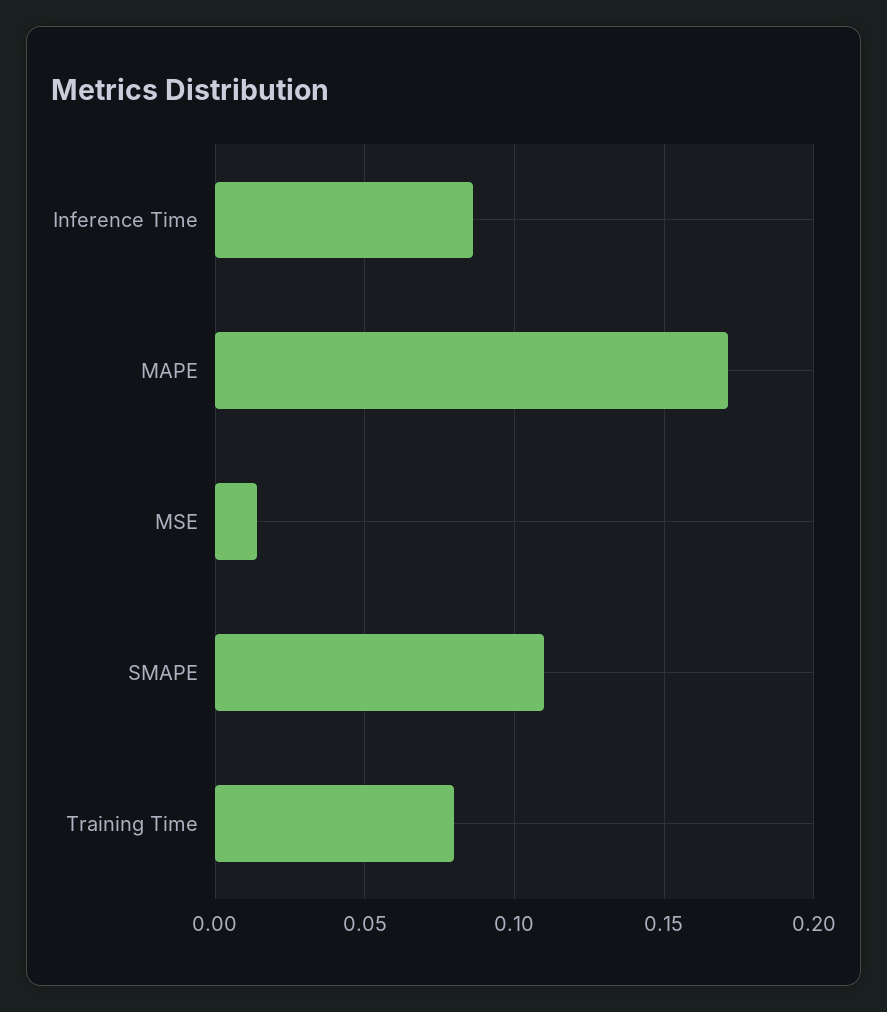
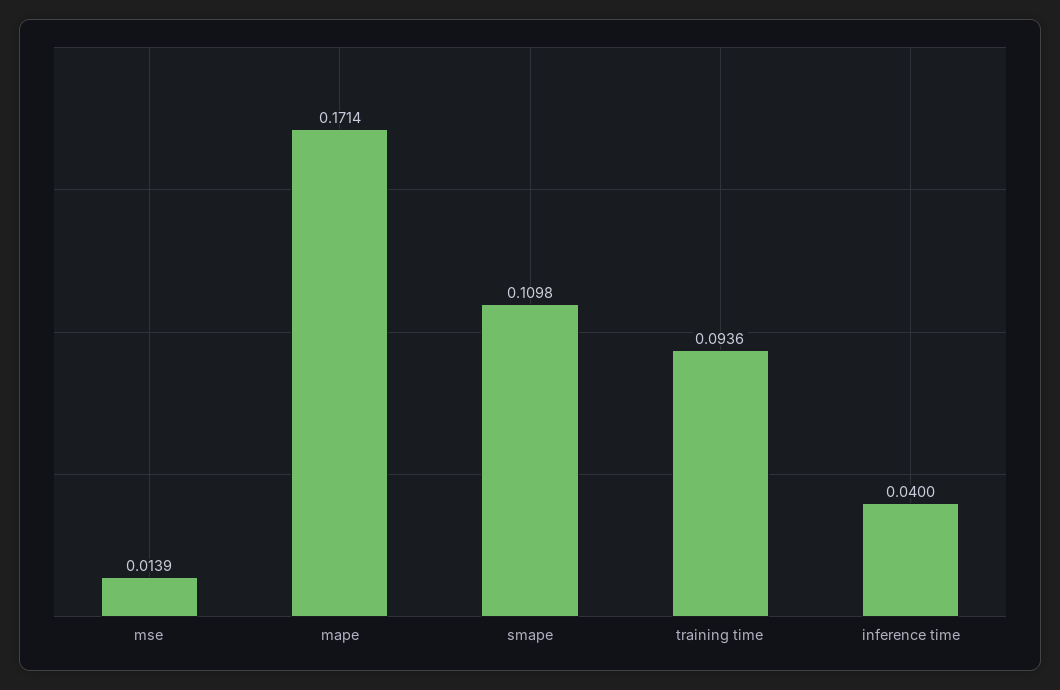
Inference Time: 0.085 -> 0.04
Training Time: 0.08 -> 0.0936

